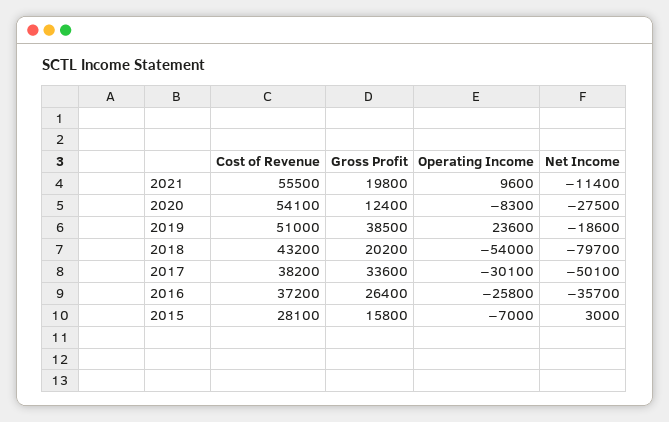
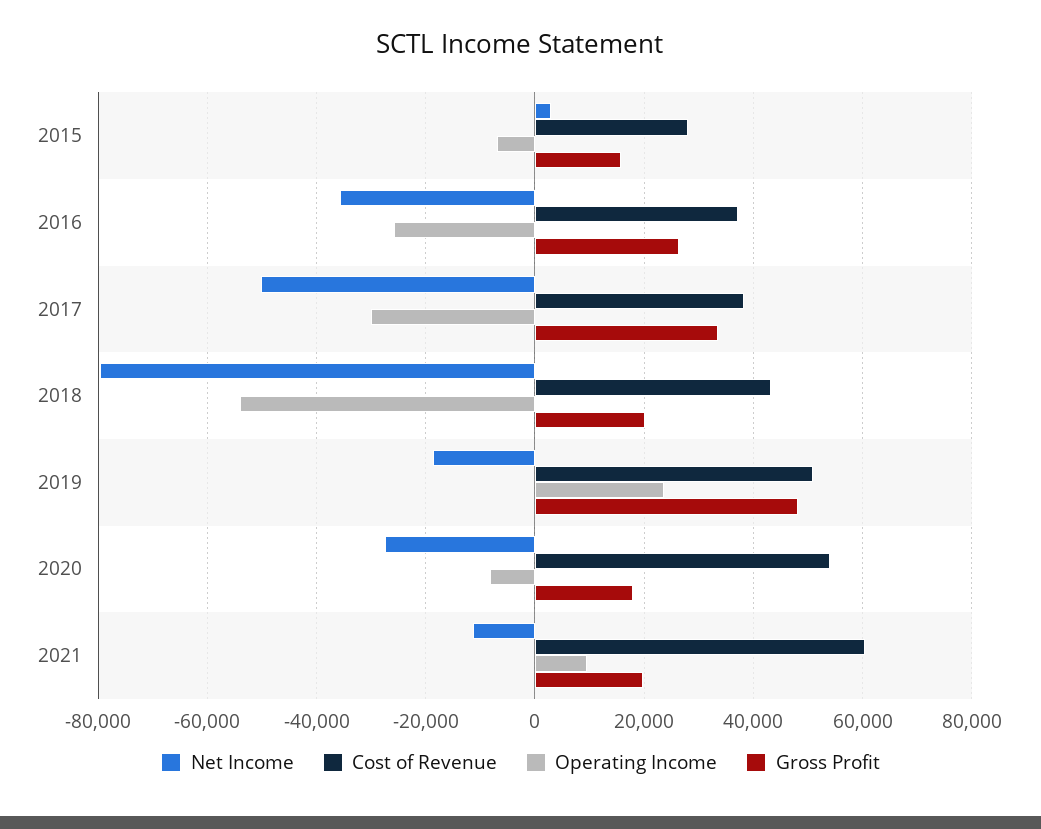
Cost of Revenue, 2021: 55500 -> 60000
Gross Profit, 2020: 12400 -> 18000
Gross Profit, 2019: 38500 -> 48000

